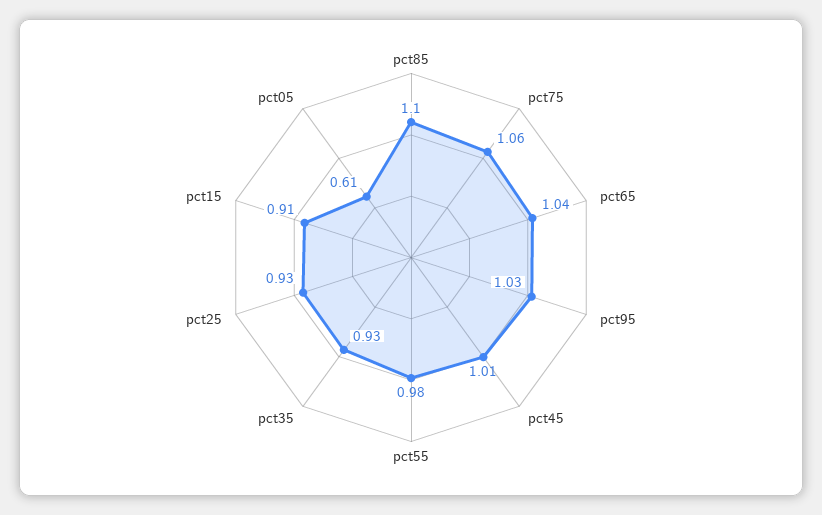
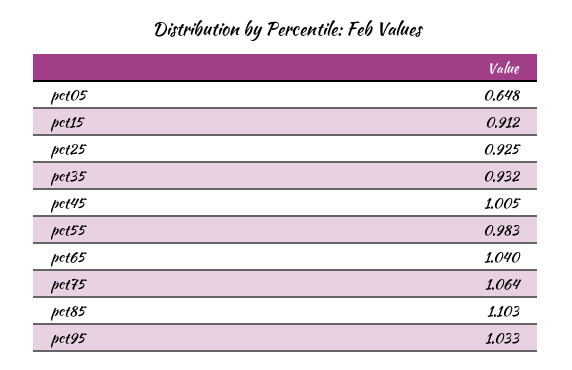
pct05: 0.61 -> 0.648

